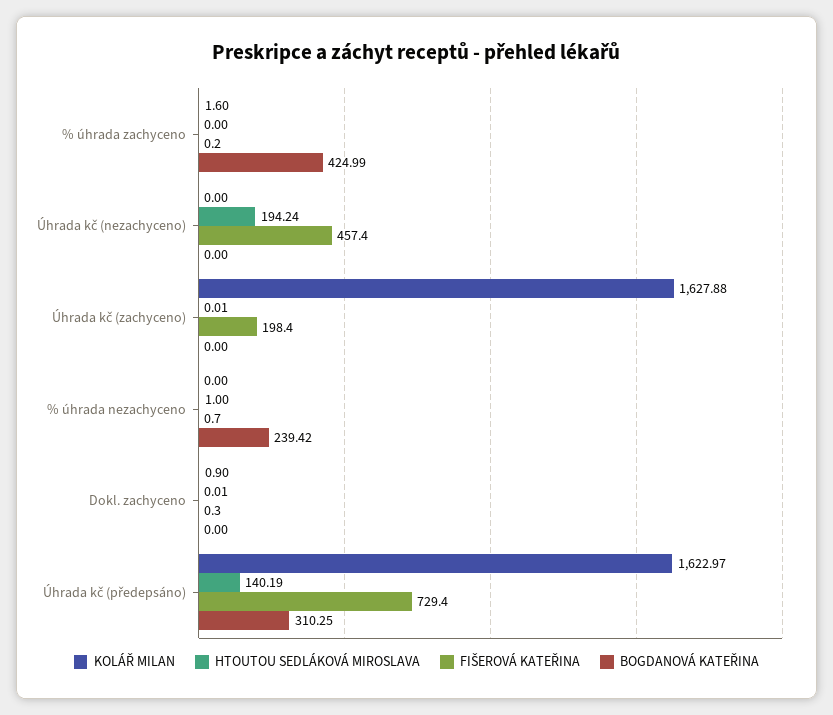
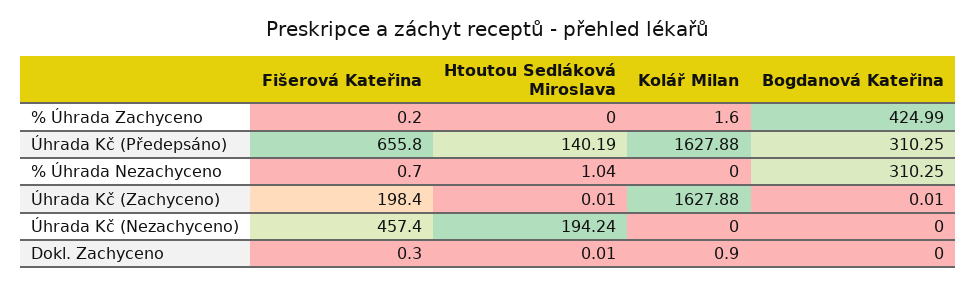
BOGDANOVÁ KATEŘINA, Úhrada kč (zachyceno): 0 -> 0.01
HTOUTOU SEDLÁKOVÁ MIROSLAVA, % úhrada nezachyceno: 1 -> 1.04
BOGDANOVÁ KATEŘINA, % úhrada nezachyceno: 239.42 -> 310.25
KOLÁŘ MILAN, Úhrada kč (předepsáno): 1622.97 -> 1627.88
FIŠEROVÁ KATEŘINA, Úhrada kč (předepsáno): 729.4 -> 655.8

